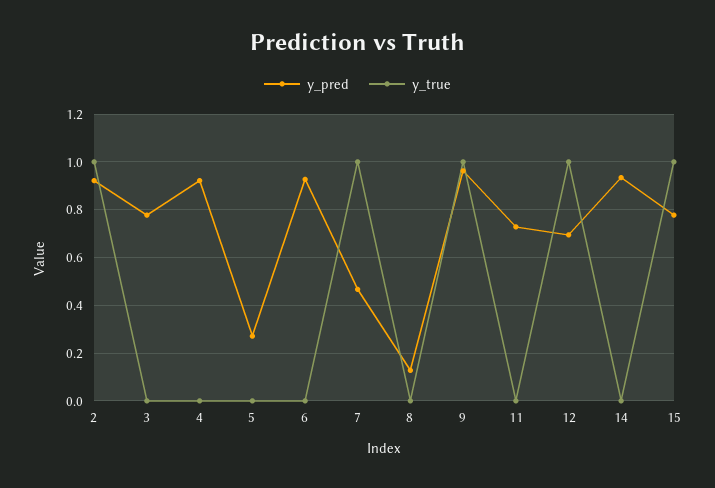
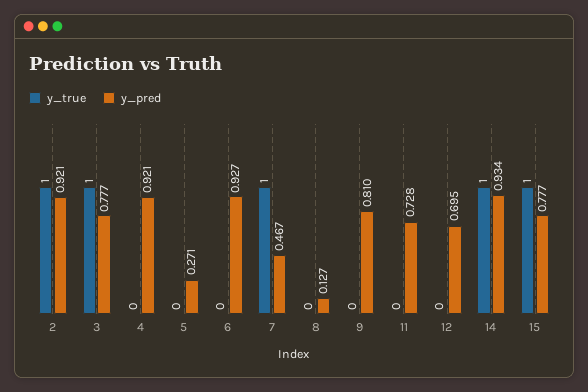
y_true, 3: 0 -> 1
y_pred, 9: 0.95 -> 0.81
y_true, 9: 1 -> 0
y_true, 12: 1 -> 0
y_true, 14: 0 -> 1

